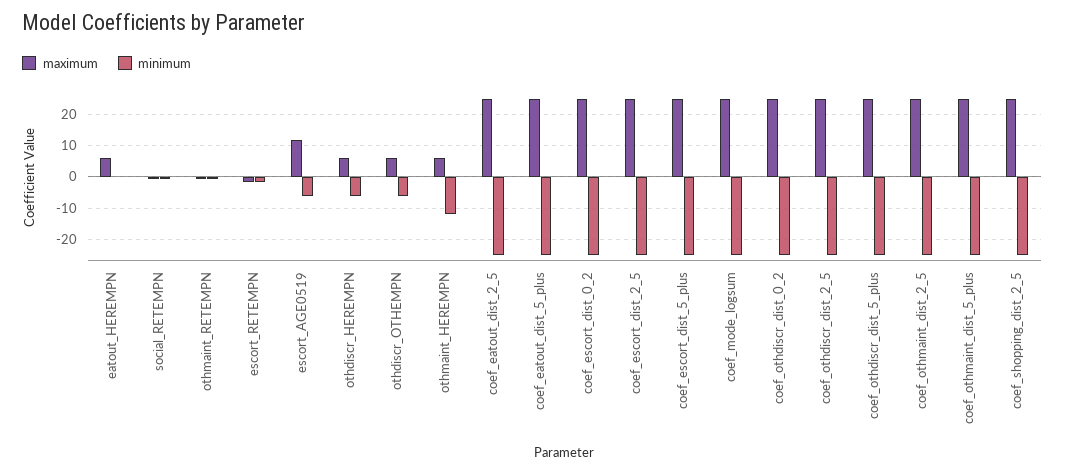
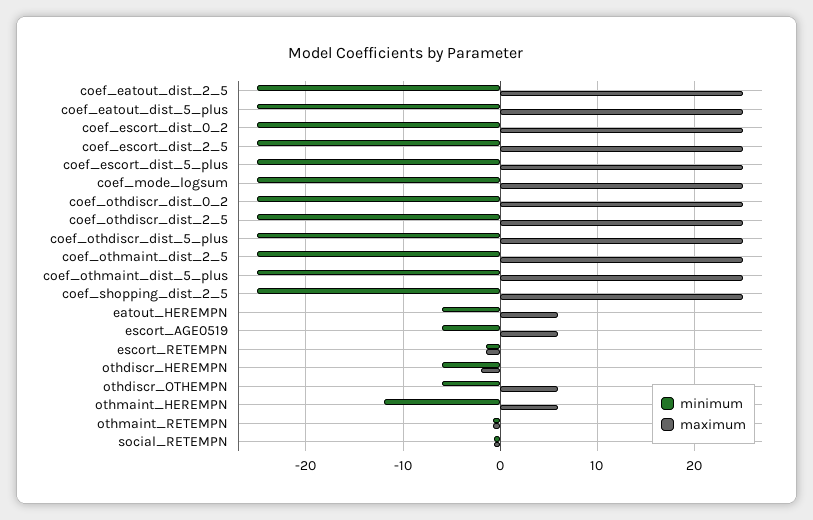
minimum, eatout_HEREMPN: 0 -> -6
maximum, escort_AGE0519: 12 -> 6
maximum, othdiscr_HEREMPN: 6 -> -2

